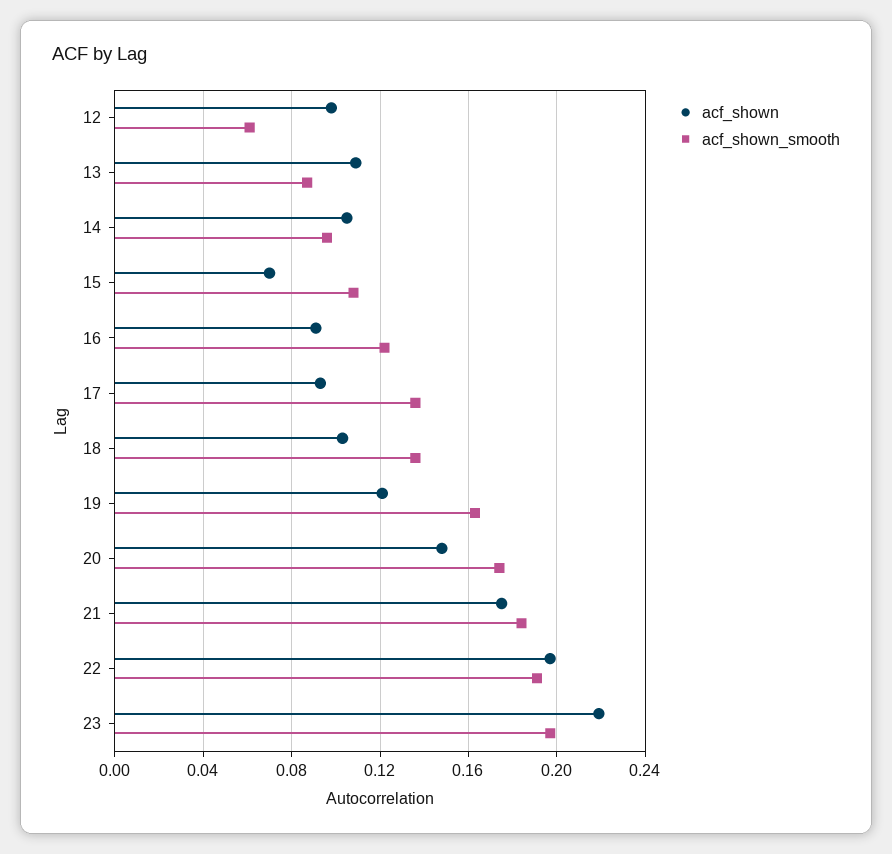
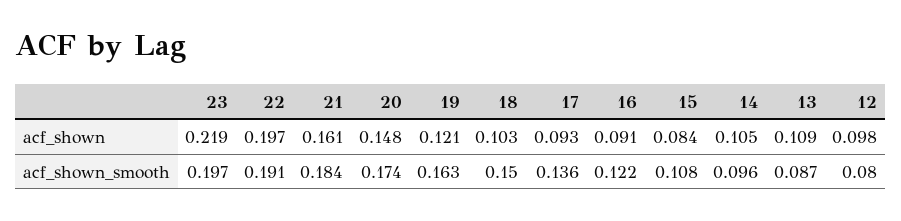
acf_shown_smooth, 12: 0.06 -> 0.08
acf_shown, 15: 0.07 -> 0.084
acf_shown_smooth, 18: 0.135 -> 0.15
acf_shown, 21: 0.175 -> 0.161

